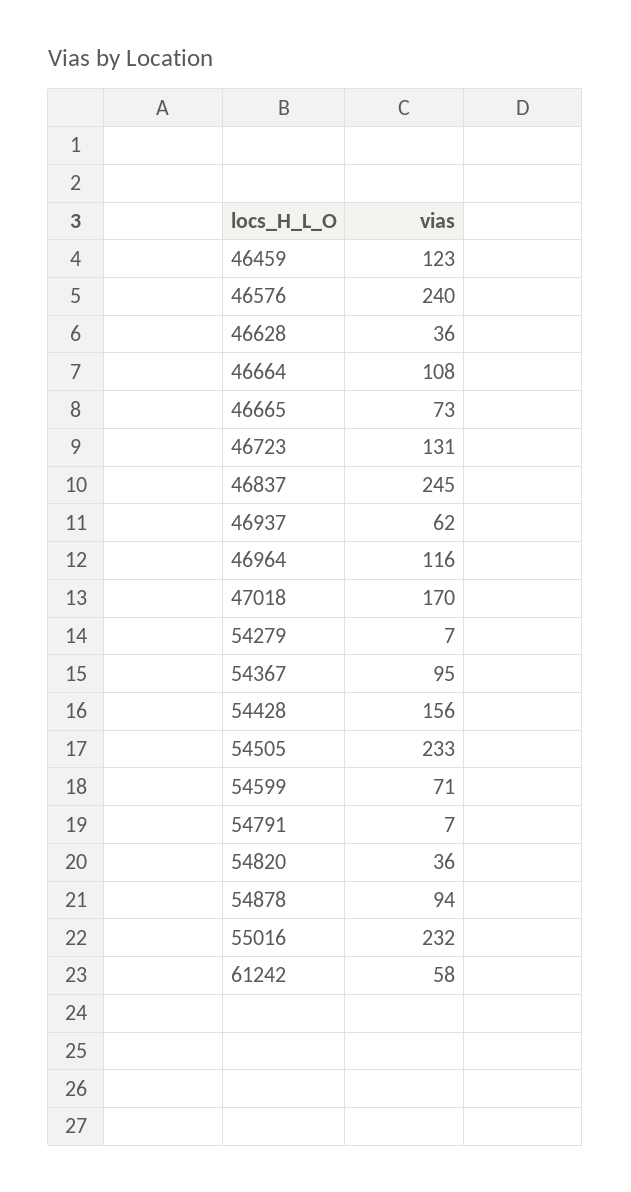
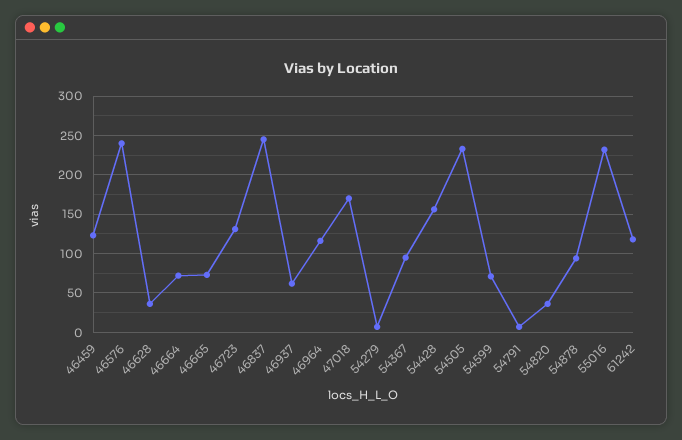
46664: 108 -> 70
61242: 58 -> 120

